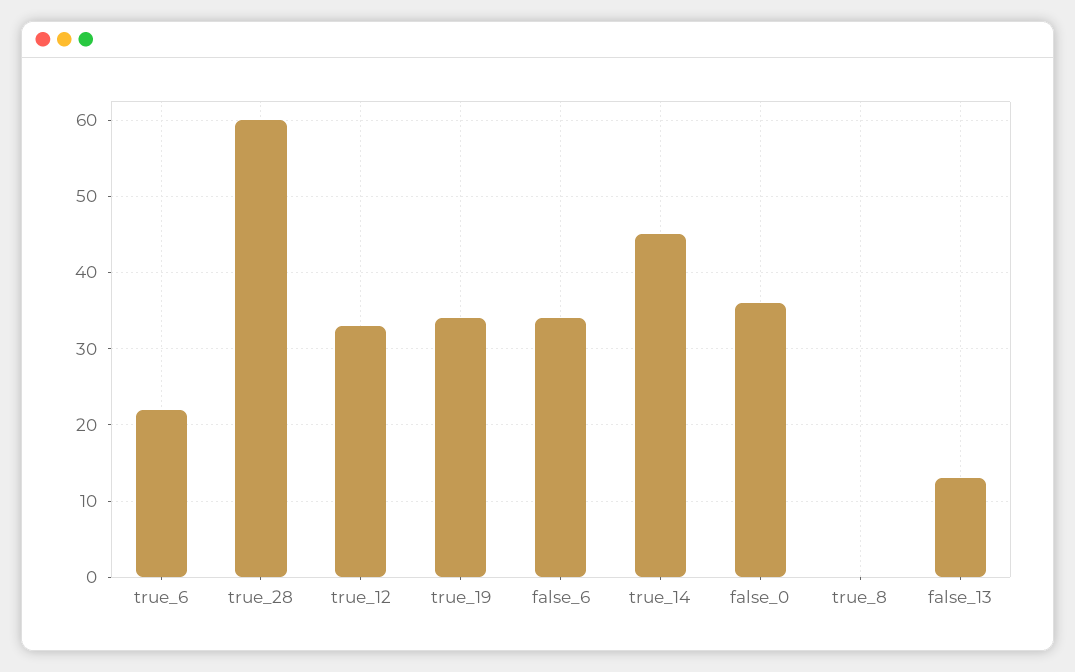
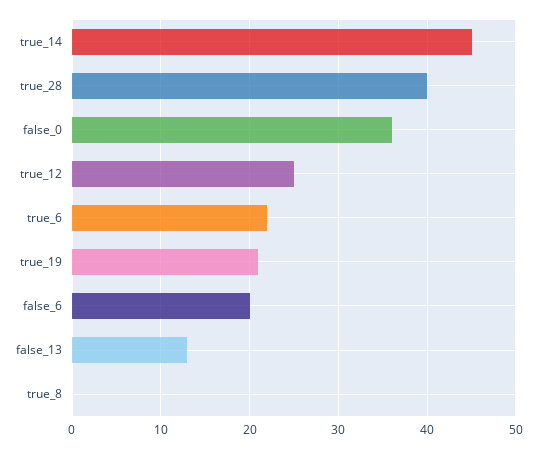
true_28: 60 -> 40
true_12: 33 -> 25
true_19: 34 -> 21
false_6: 34 -> 20

